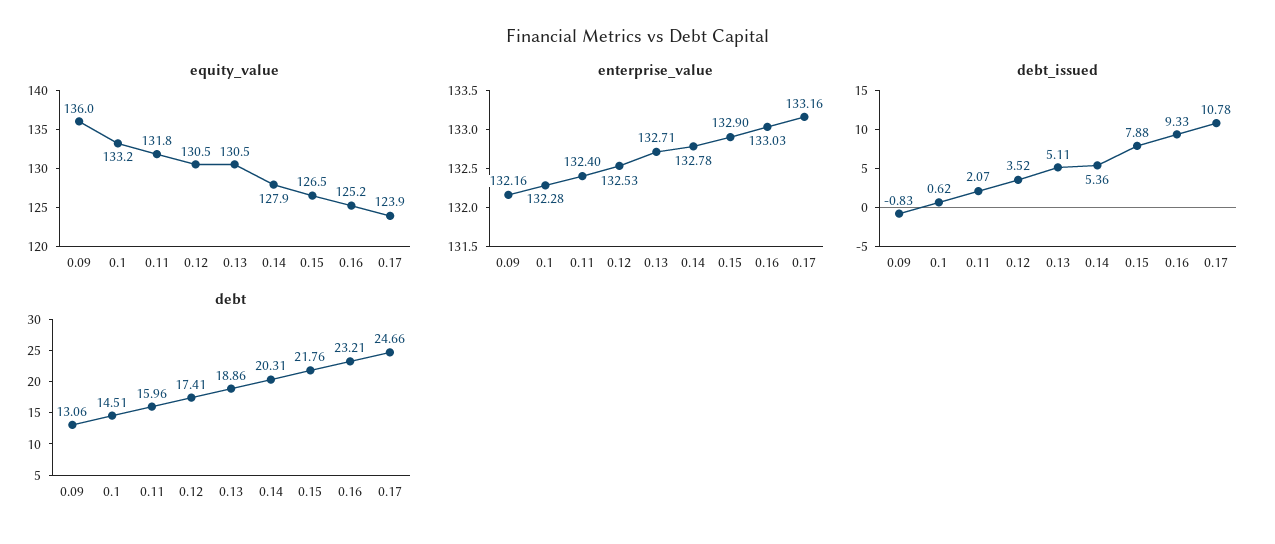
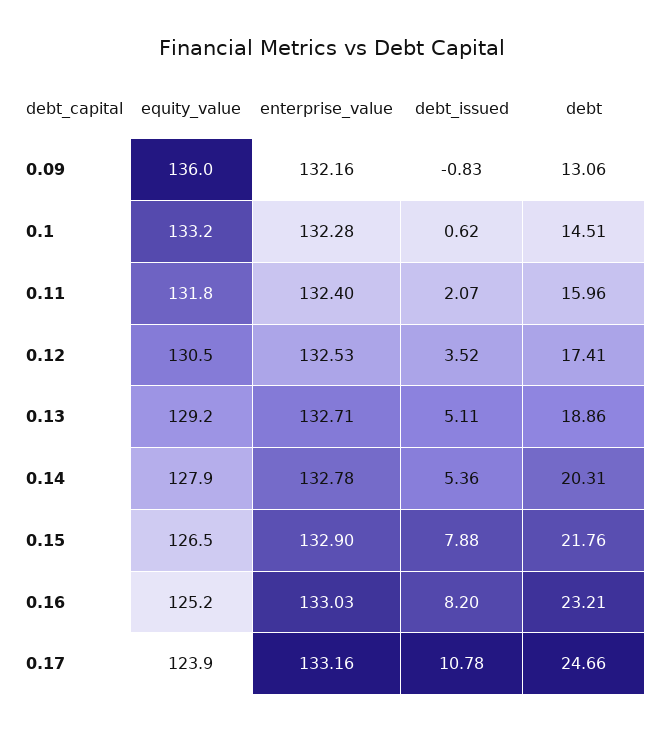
equity_value, 0.13: 130.5 -> 129.2
debt_issued, 0.16: 9.33 -> 8.2

